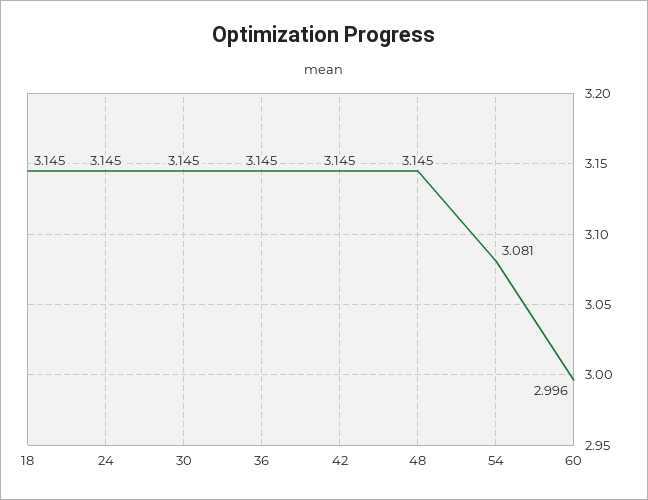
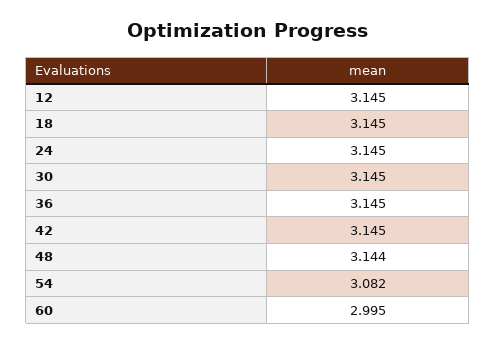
48: 3.145 -> 3.144
54: 3.081 -> 3.082
60: 2.996 -> 2.995
12: none -> 3.145

